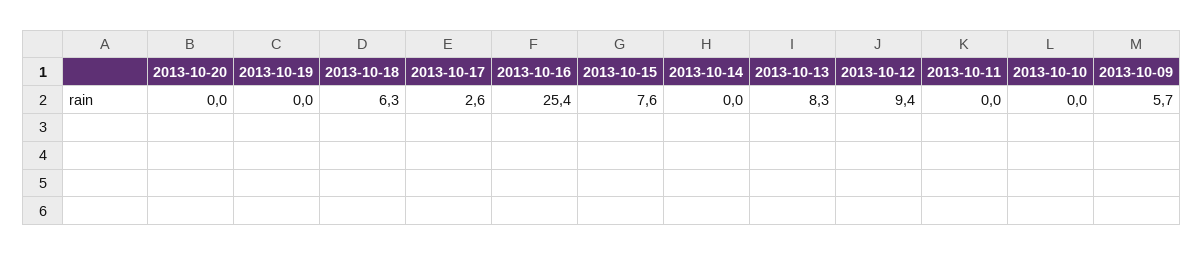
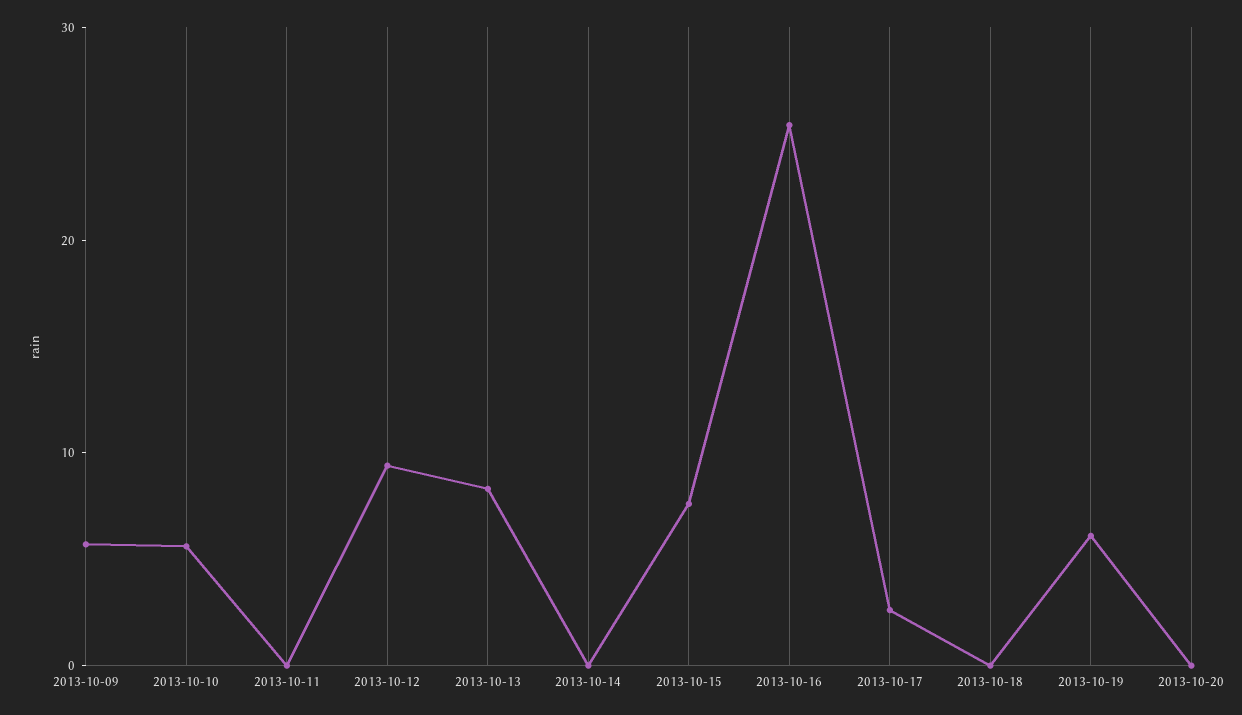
2013-10-19: 0 -> 6
2013-10-18: 6.3 -> 0
2013-10-10: 0 -> 6

